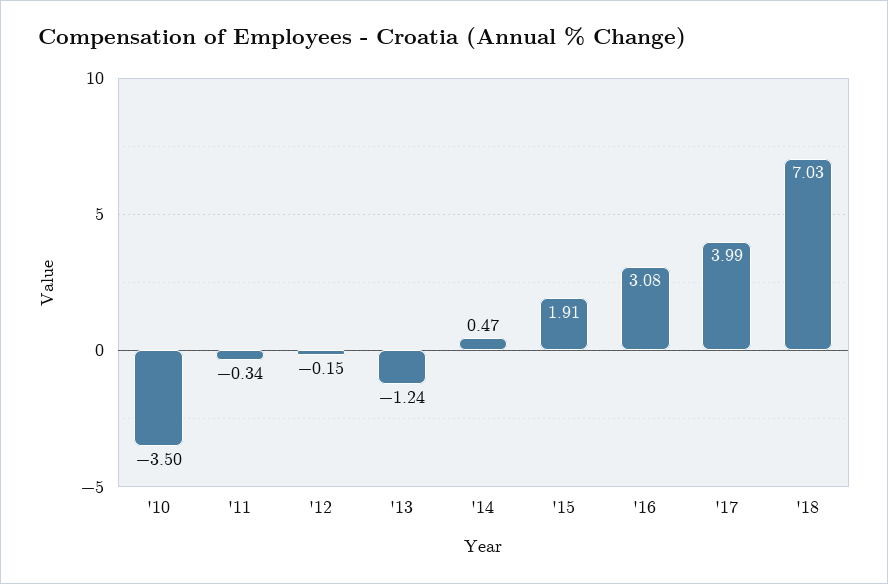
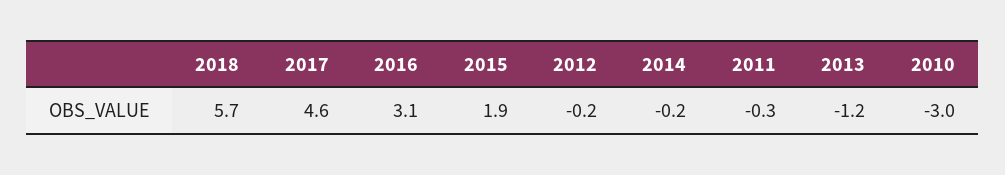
'10: -3.5 -> -3
'14: 0.47 -> -0.2
'17: 3.99 -> 4.6
'18: 7.03 -> 5.7

